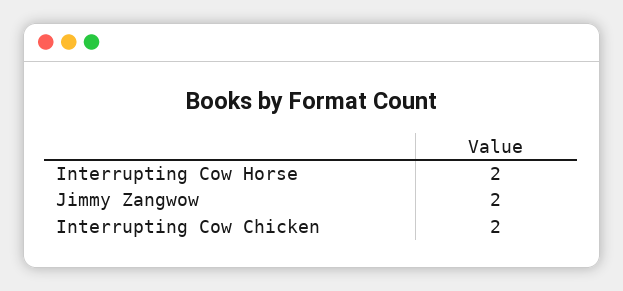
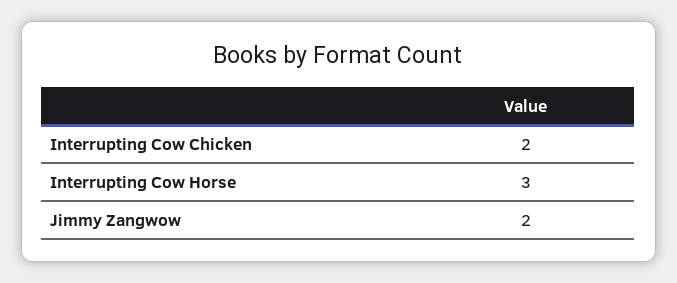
Interrupting Cow Horse: 2 -> 3

